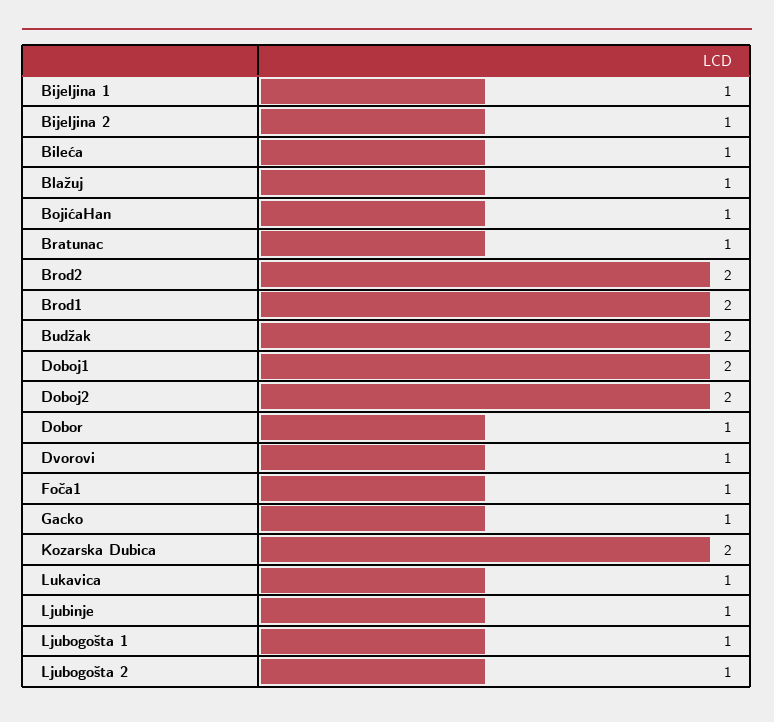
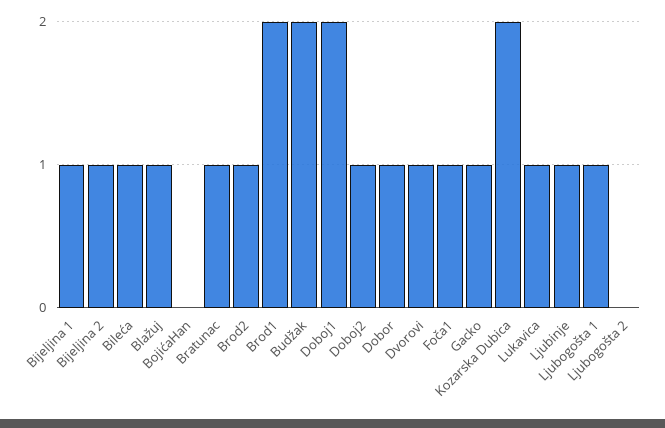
BojićaHan: 1 -> 0
Brod2: 2 -> 1
Doboj2: 2 -> 1
Ljubogošta 2: 1 -> 0

